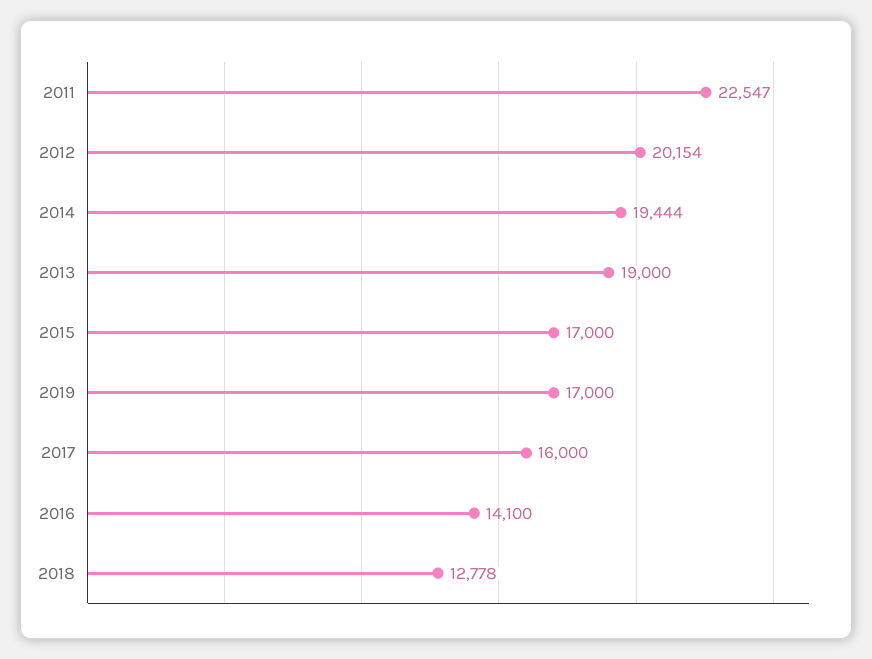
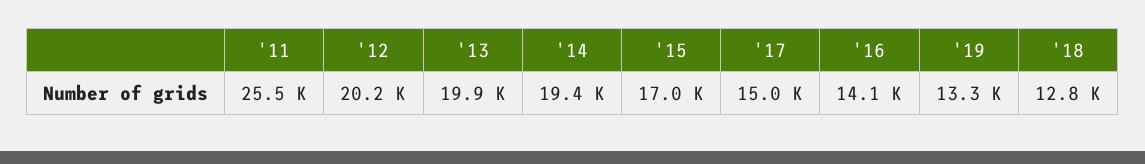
2011: 22547 -> 25500
2013: 19000 -> 19900
2019: 17000 -> 13300
2017: 16000 -> 15000

